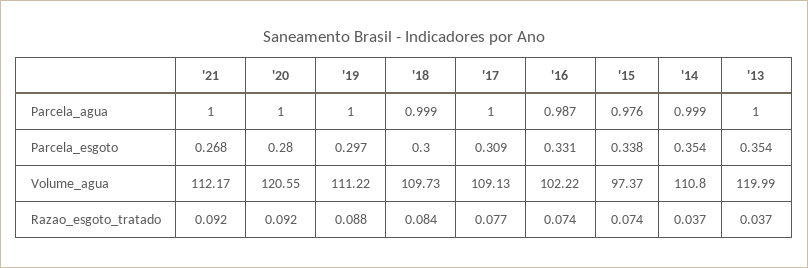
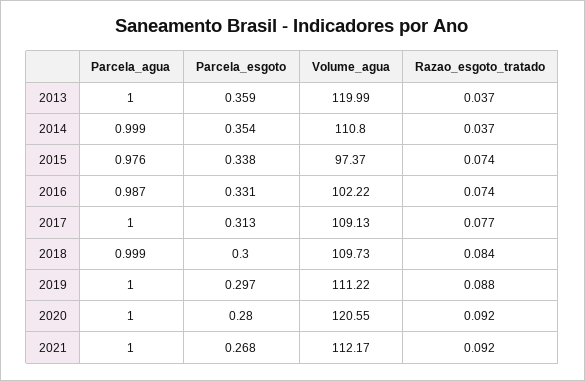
'17, Parcela_esgoto: 0.309 -> 0.313
'13, Parcela_esgoto: 0.354 -> 0.359

